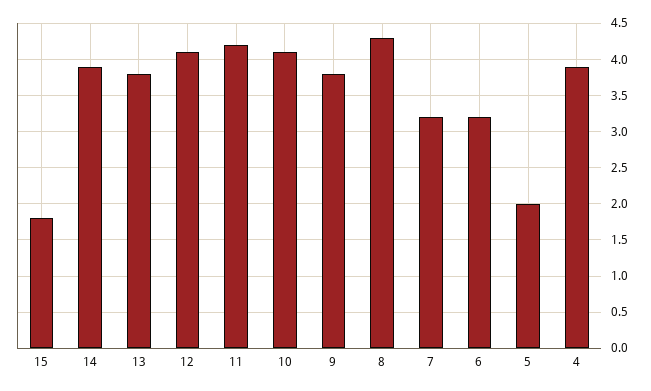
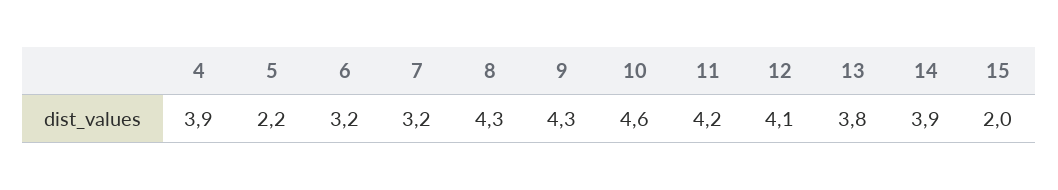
15: 1.8 -> 2
10: 4.1 -> 4.6
9: 3.8 -> 4.3
5: 2 -> 2.2

